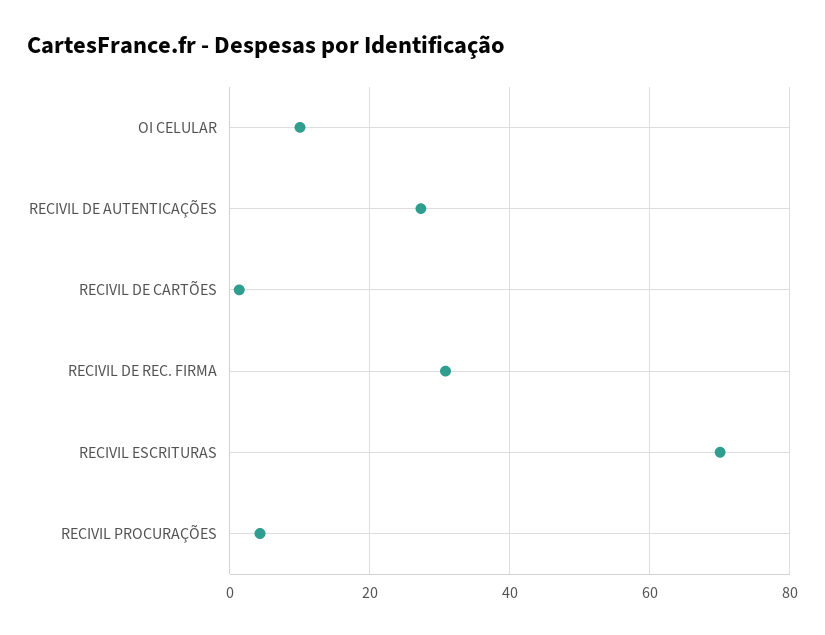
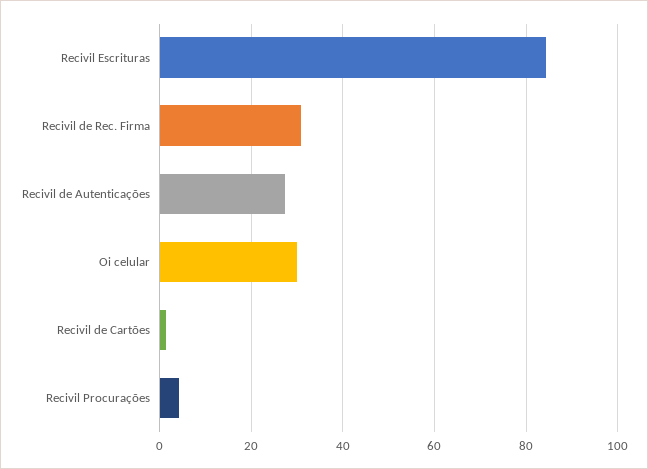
OI CELULAR: 10 -> 30
RECIVIL ESCRITURAS: 70 -> 84

